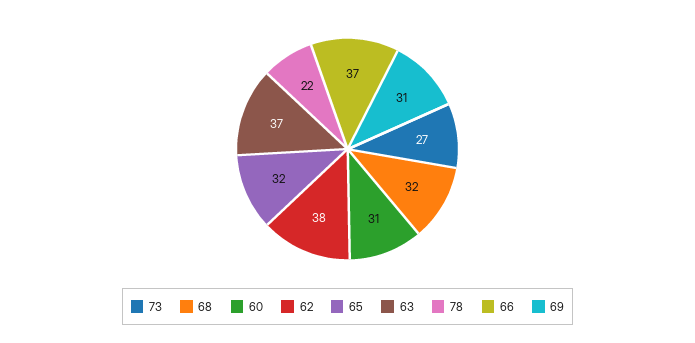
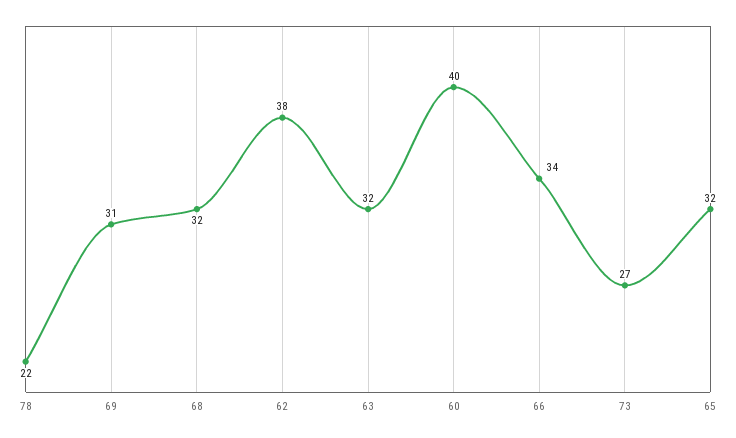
60: 31 -> 40
63: 37 -> 32
66: 37 -> 34

